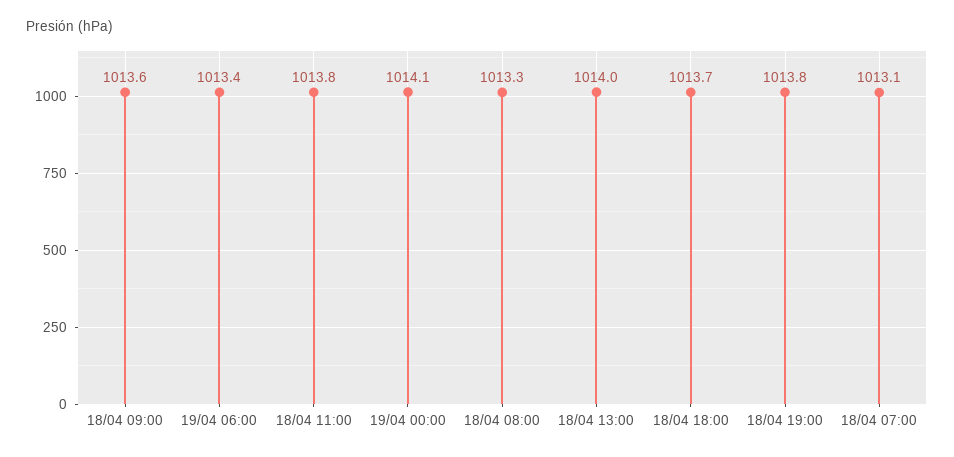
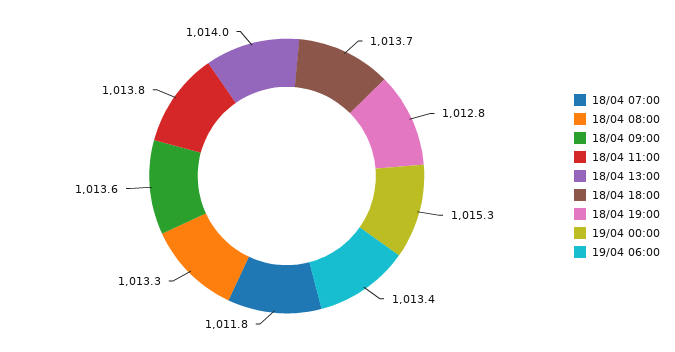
19/04 00:00: 1014.1 -> 1015.3
18/04 19:00: 1013.8 -> 1012.8
18/04 07:00: 1013.1 -> 1011.8

